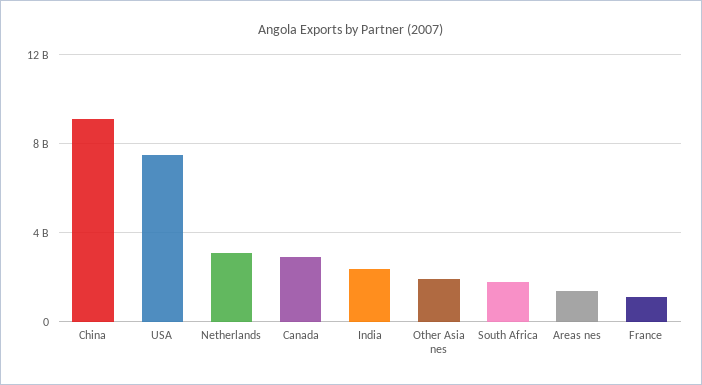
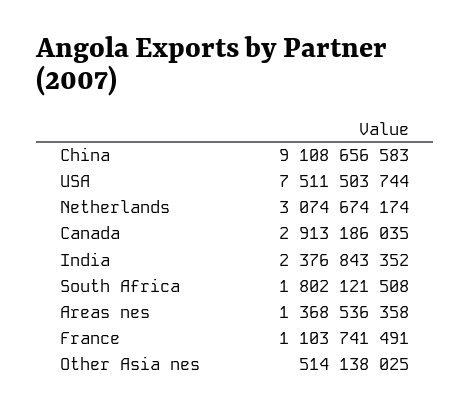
Other Asia nes: 2000000000 -> 514138025

